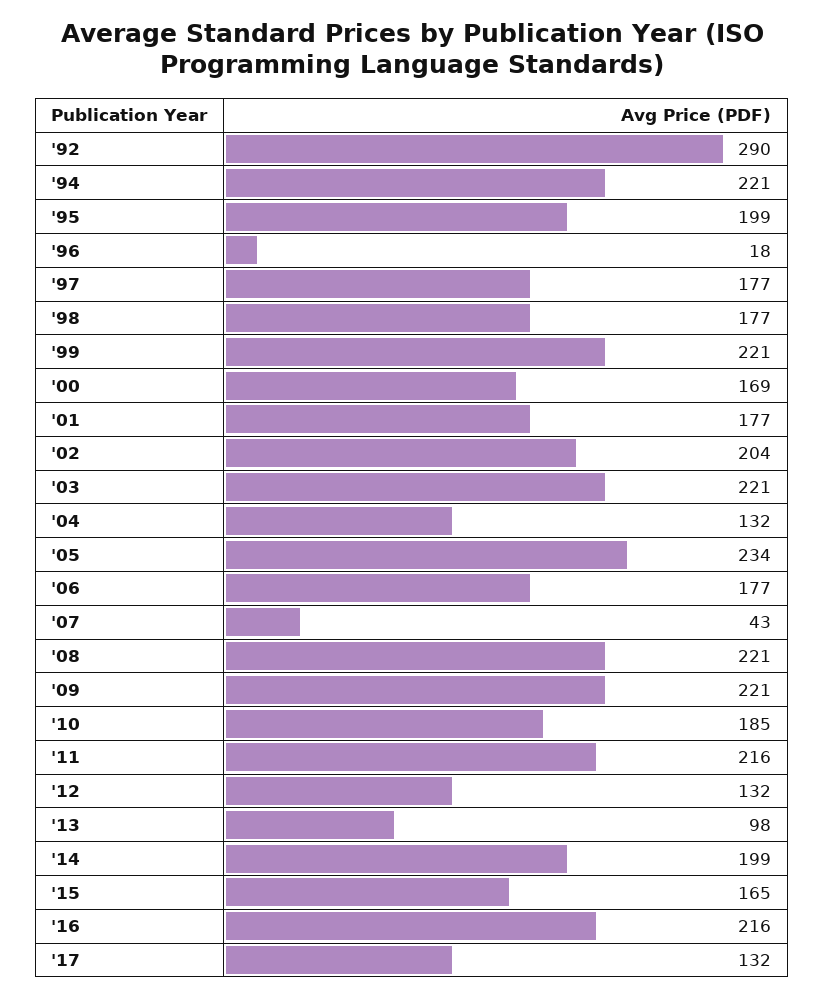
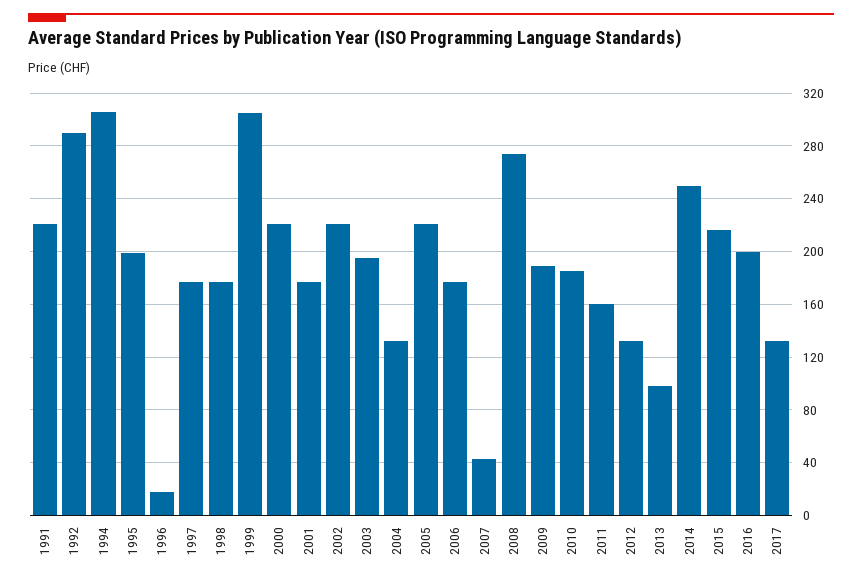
'94: 221 -> 305
'99: 221 -> 305
'00: 169 -> 220
'02: 204 -> 220
'03: 221 -> 195
'05: 234 -> 220
'08: 221 -> 275
'09: 221 -> 190
'11: 216 -> 160
'14: 199 -> 250
'15: 165 -> 215
'16: 216 -> 200
1991: none -> 220

